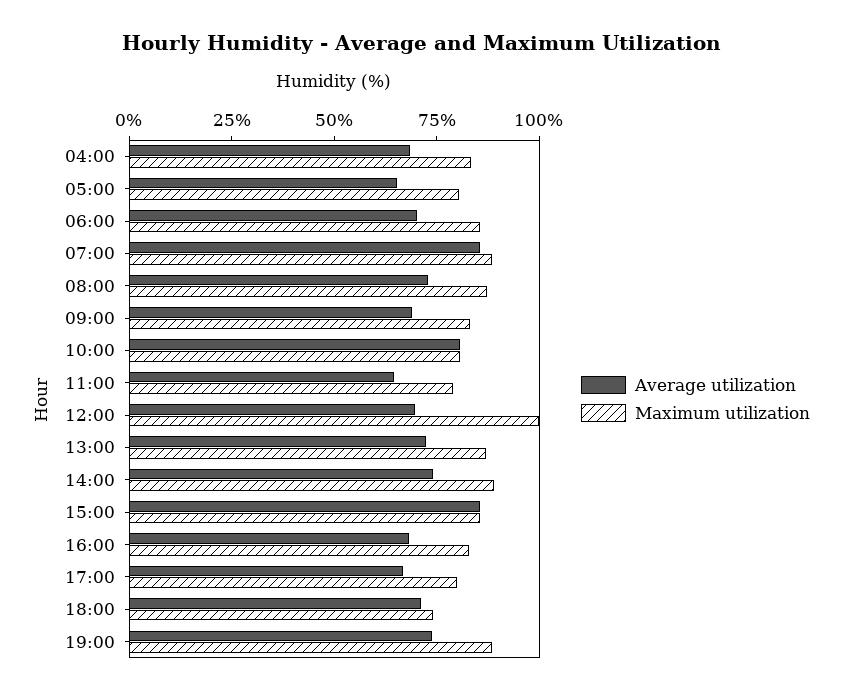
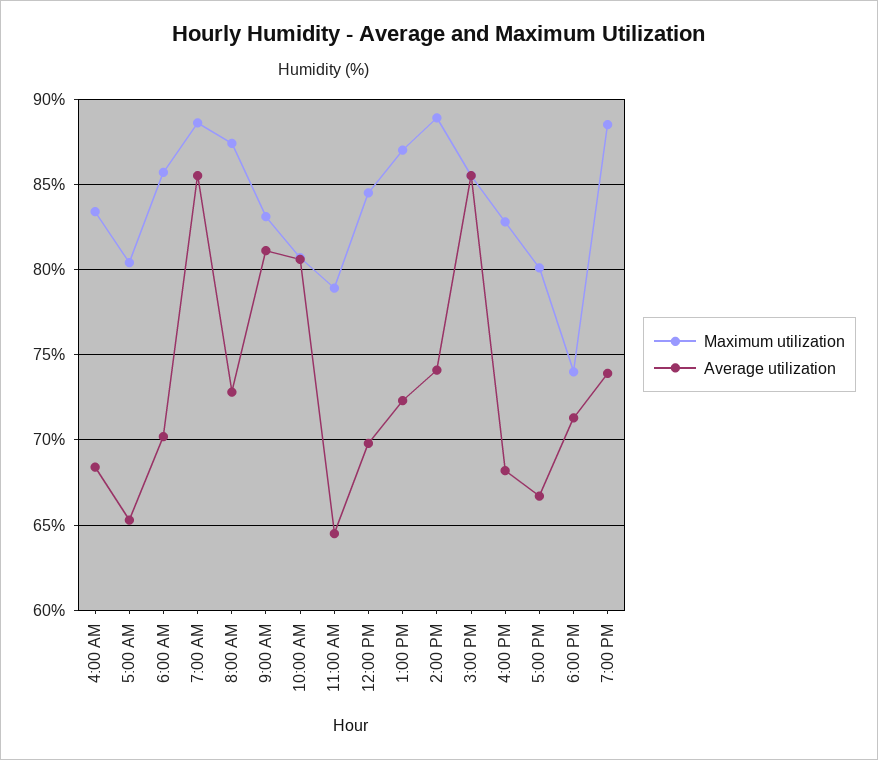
Average utilization, 09:00: 70 -> 81
Maximum utilization, 12:00: 100 -> 84.5

